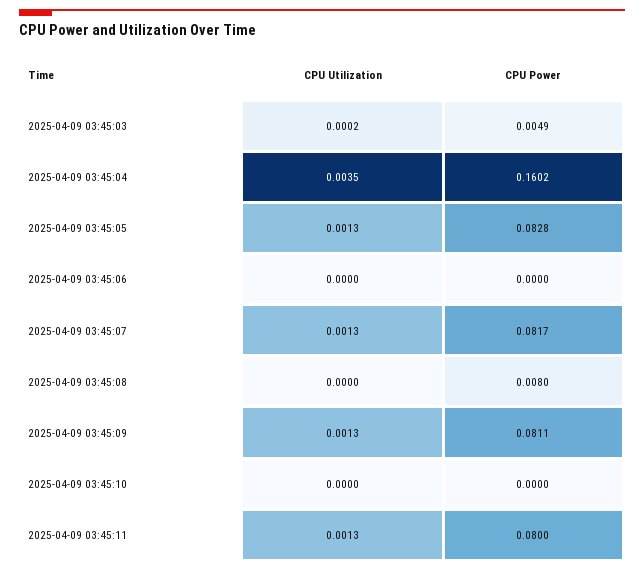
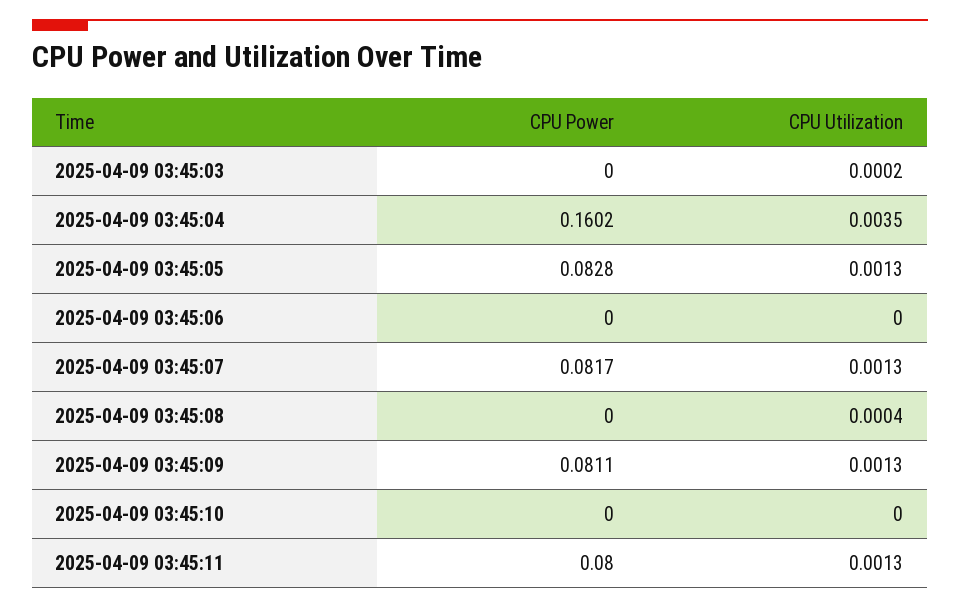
CPU Power, 2025-04-09 03:45:03: 0.0049 -> 0
CPU Utilization, 2025-04-09 03:45:08: 0 -> 0.0004
CPU Power, 2025-04-09 03:45:08: 0.008 -> 0

